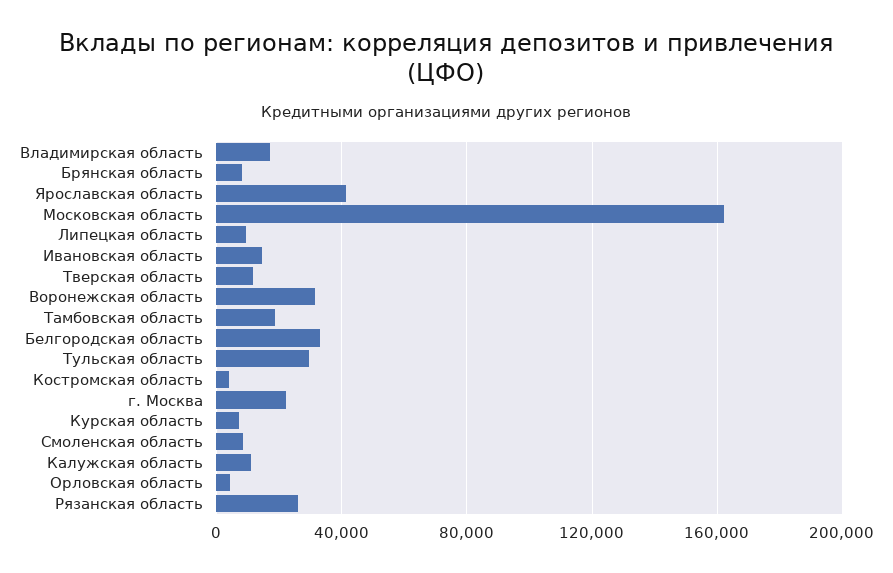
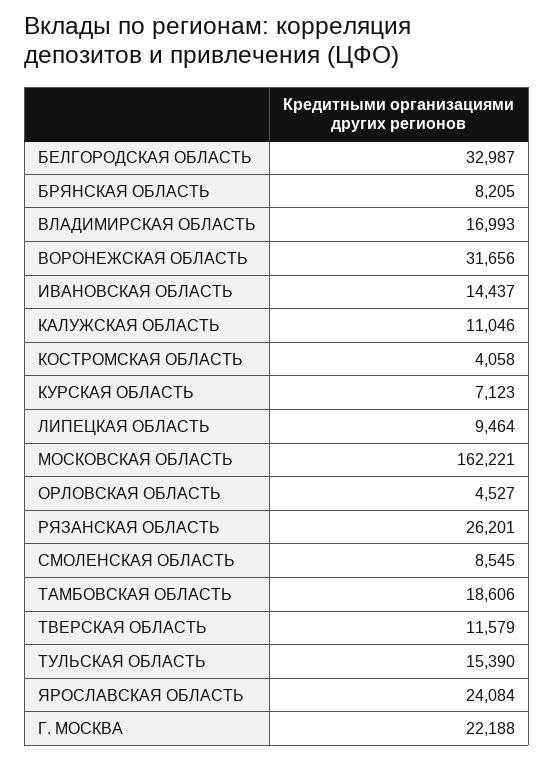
Ярославская область: 40000 -> 24084
Тульская область: 30000 -> 15390

